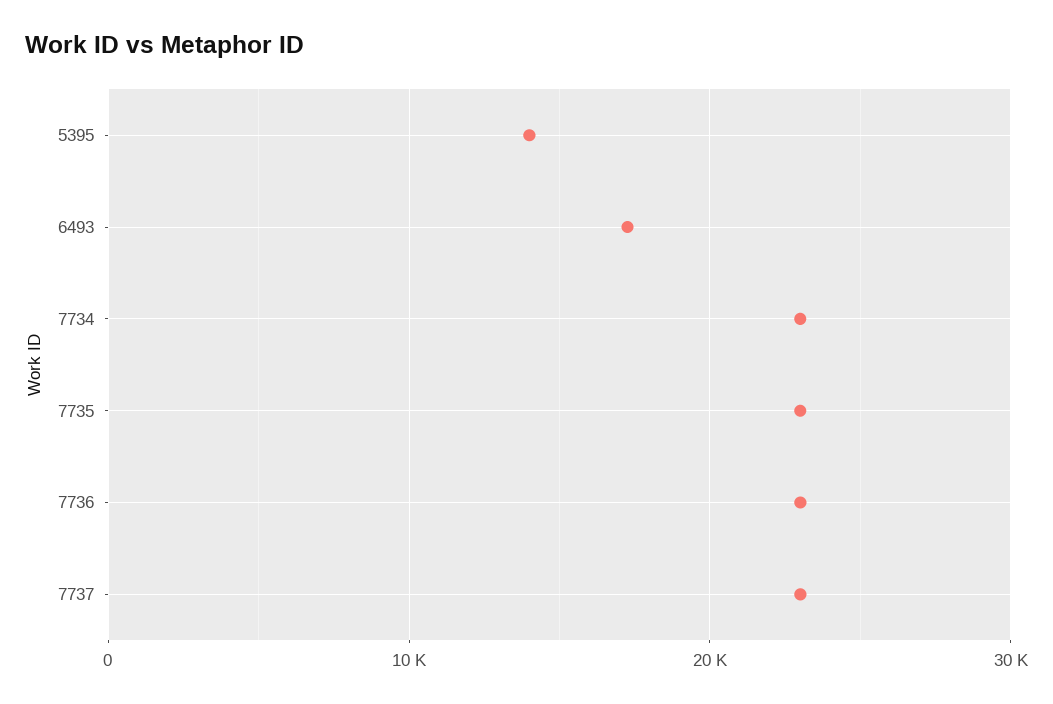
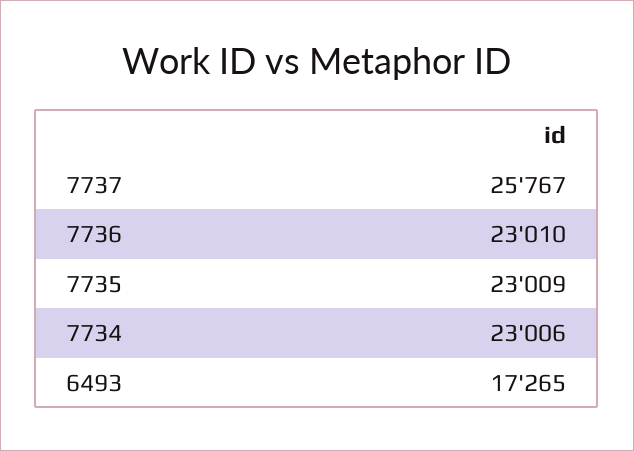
5395: 14000 -> none
7737: 23000 -> 25767

